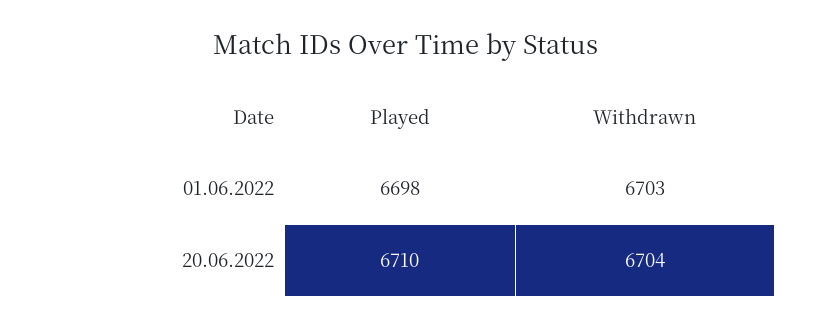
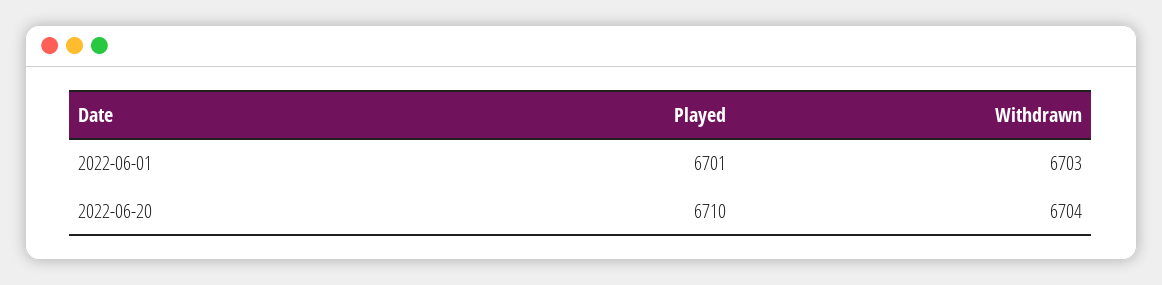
Played, 01.06.2022: 6698 -> 6701

